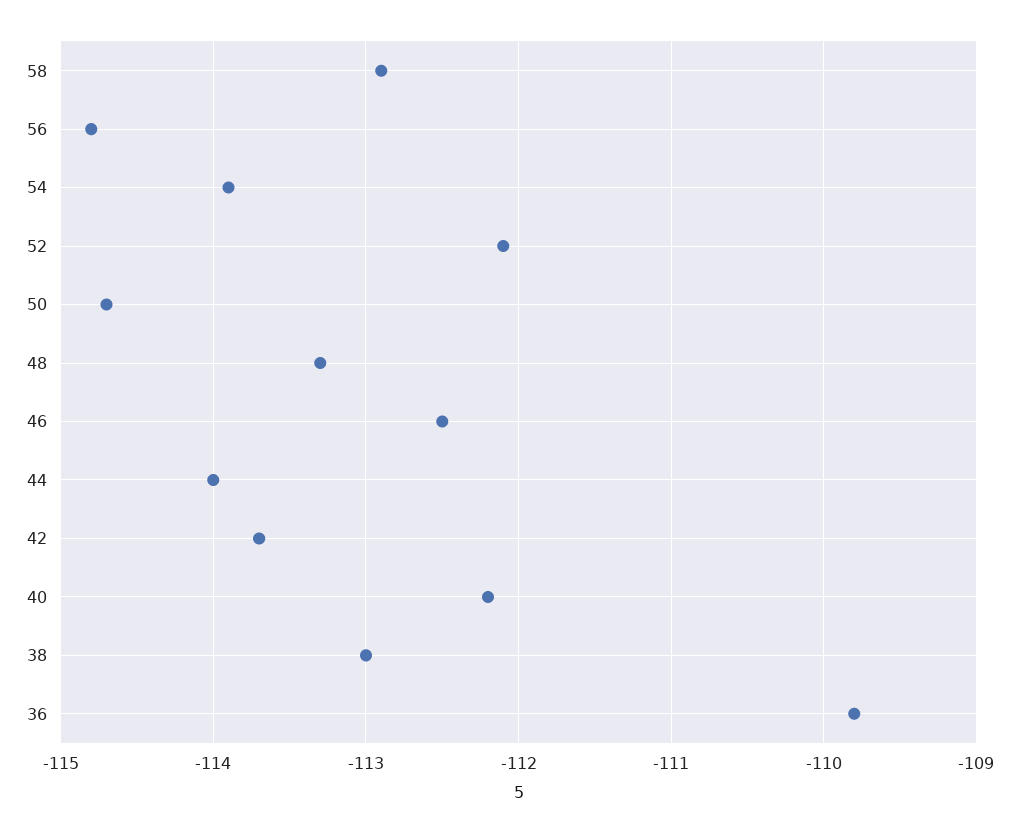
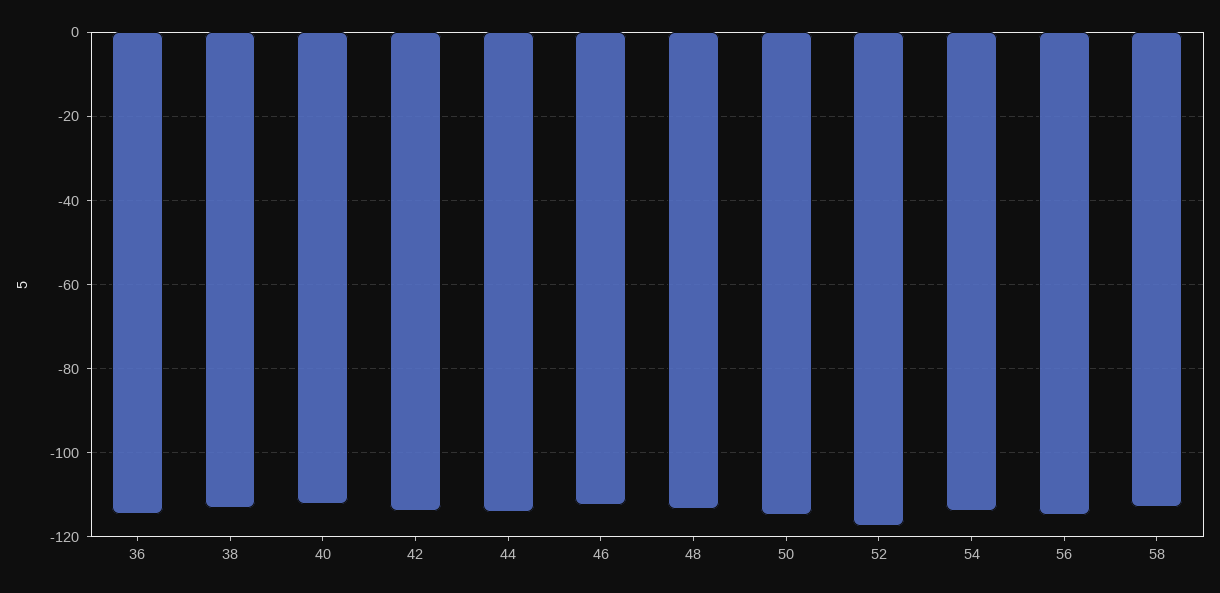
52: -112.1 -> -118
36: -109.8 -> -114

